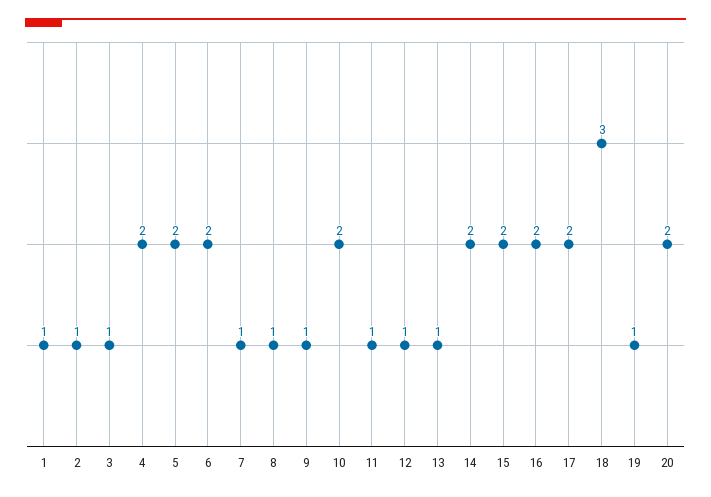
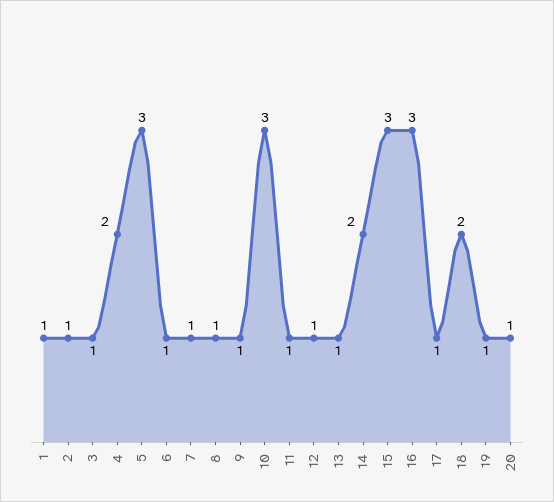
5: 2 -> 3
6: 2 -> 1
10: 2 -> 3
15: 2 -> 3
16: 2 -> 3
17: 2 -> 1
18: 3 -> 2
20: 2 -> 1

